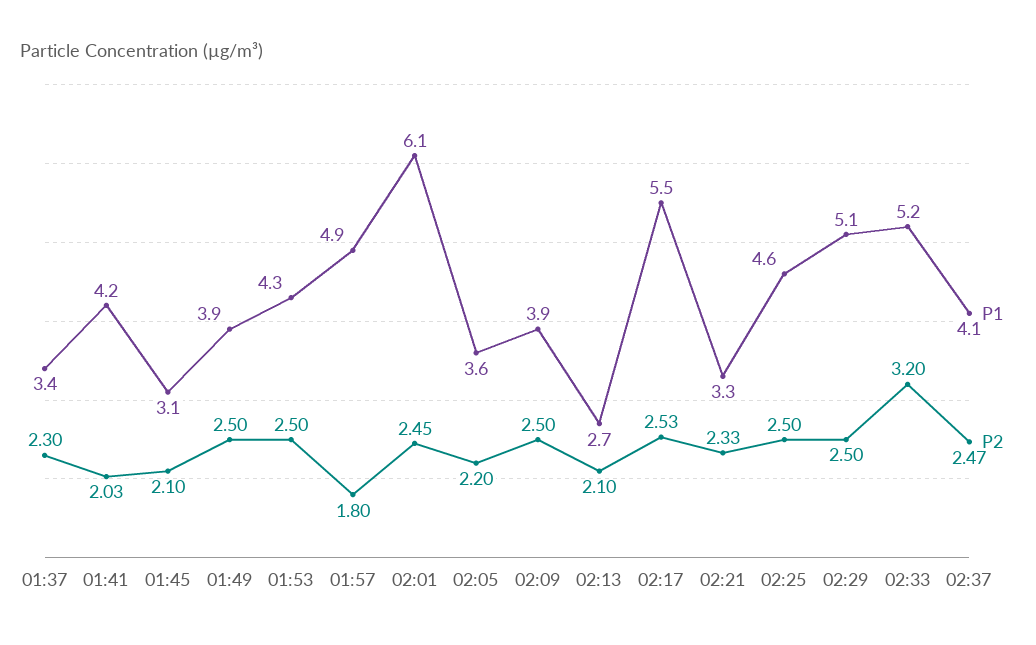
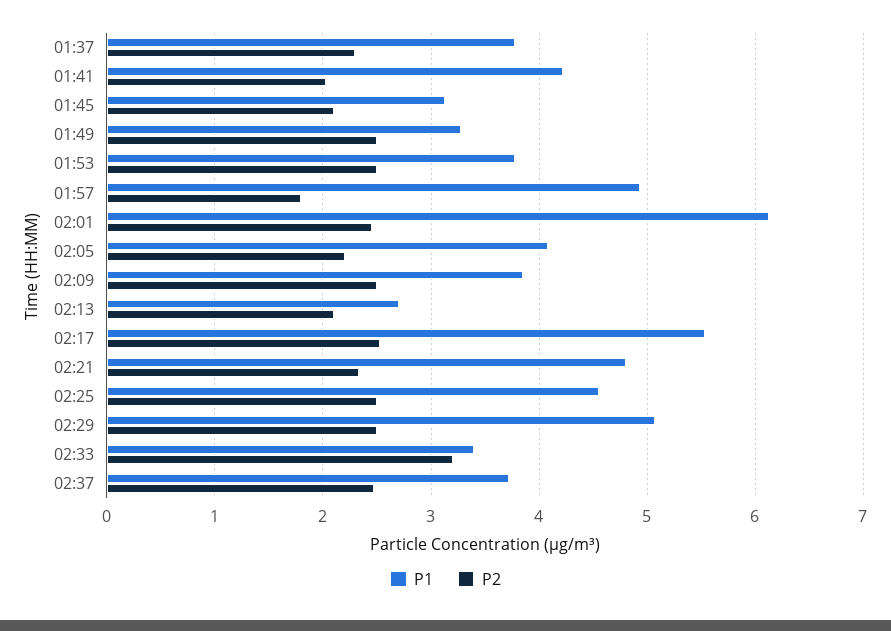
P1, 01:37: 3.4 -> 3.8
P1, 01:49: 3.9 -> 3.3
P1, 01:53: 4.3 -> 3.8
P1, 02:05: 3.6 -> 4.1
P1, 02:21: 3.3 -> 4.8
P1, 02:33: 5.2 -> 3.4
P1, 02:37: 4.1 -> 3.7

